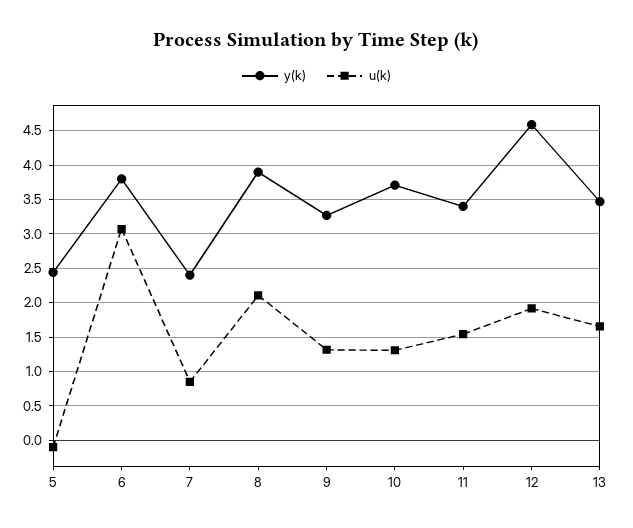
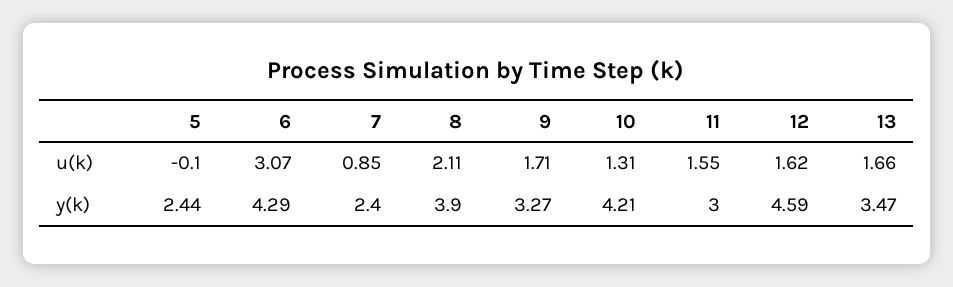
y(k), 6: 3.8 -> 4.29
u(k), 9: 1.3 -> 1.71
y(k), 10: 3.7 -> 4.21
y(k), 11: 3.4 -> 3
u(k), 12: 1.9 -> 1.62

